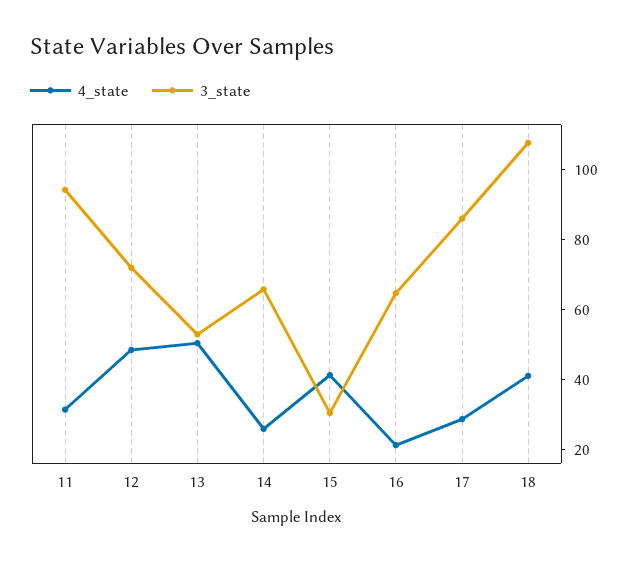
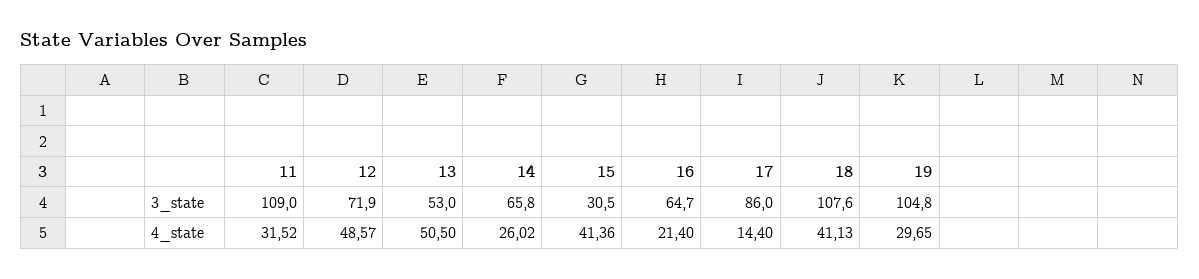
3_state, 11: 95 -> 109
4_state, 17: 30 -> 14.4
3_state, 19: none -> 104.8
4_state, 19: none -> 29.65

